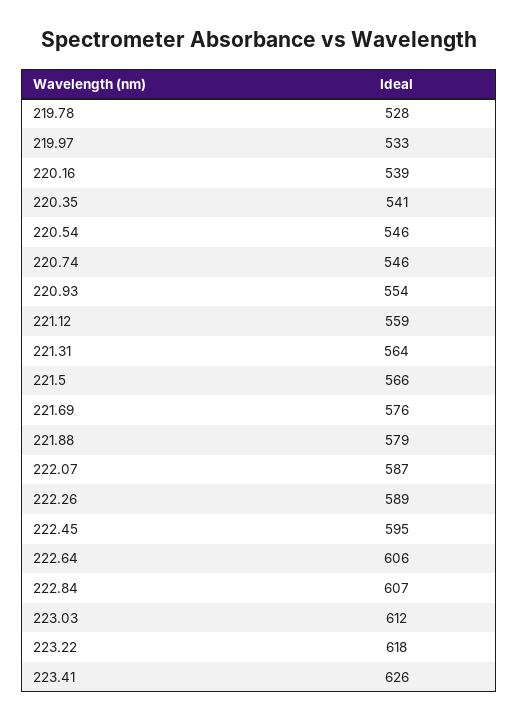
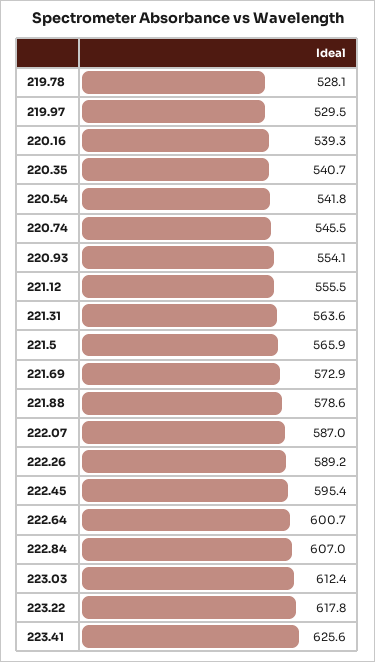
219.97: 533 -> 529.5
220.54: 546 -> 541.8
221.12: 559 -> 555.5
221.69: 576 -> 572.9
222.64: 606 -> 600.7

